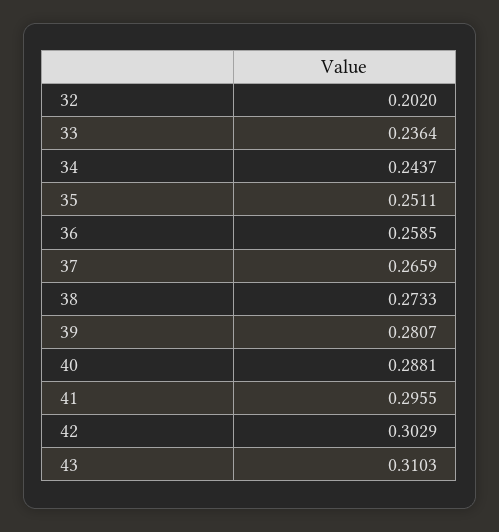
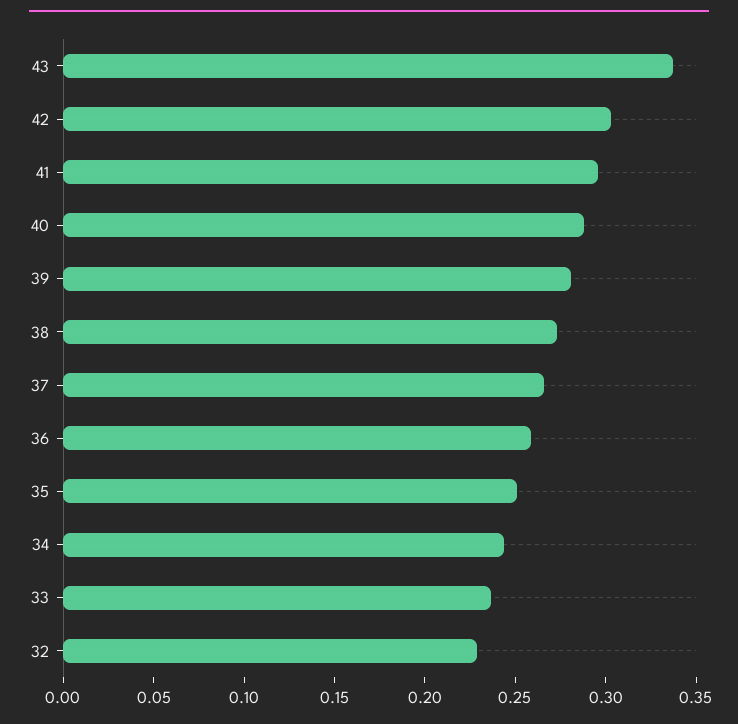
32: 0.202 -> 0.23
43: 0.3103 -> 0.34

